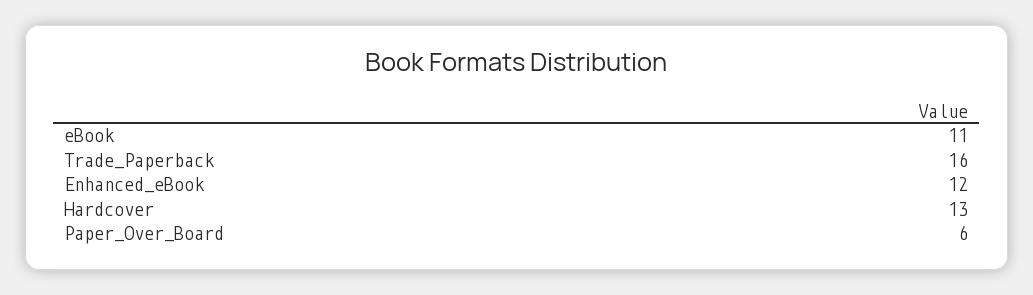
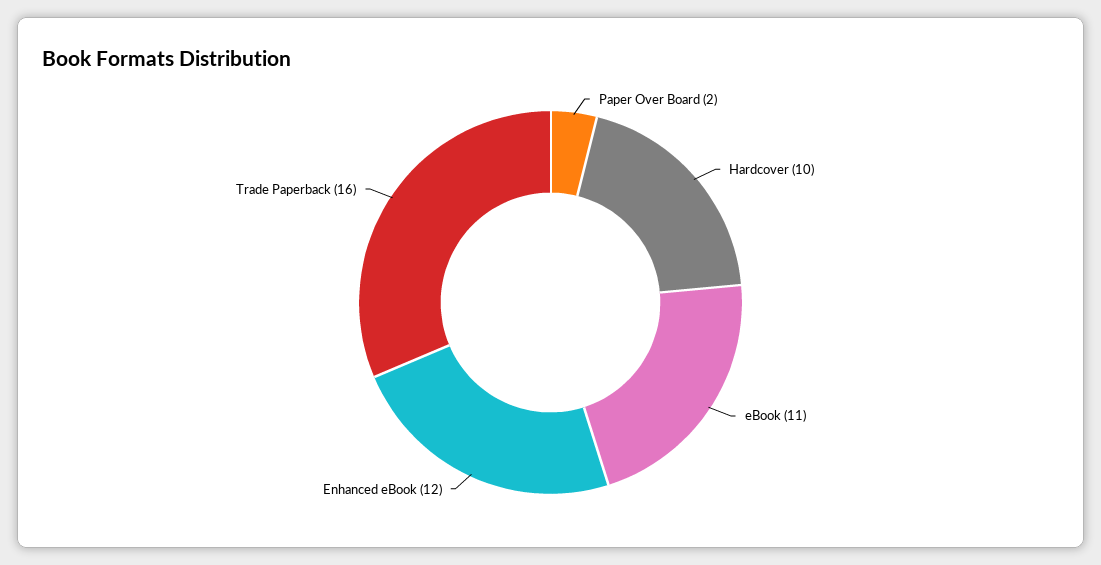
Hardcover: 13 -> 10
Paper_Over_Board: 6 -> 2

